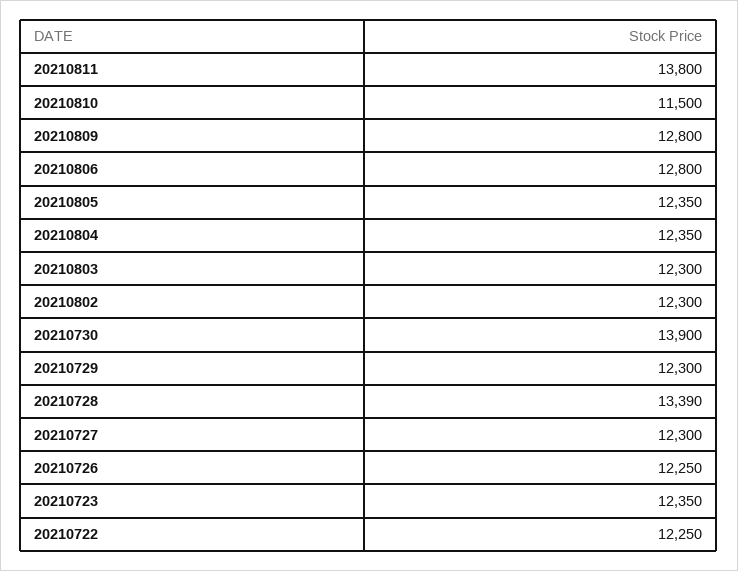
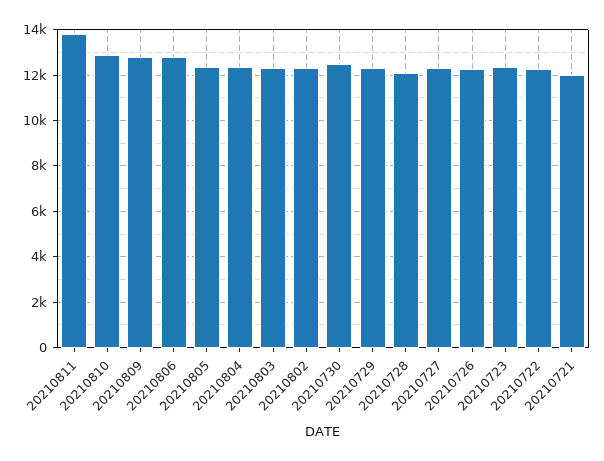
20210810: 11500 -> 13000
20210730: 13900 -> 12500
20210728: 13390 -> 12000
20210721: none -> 12000

